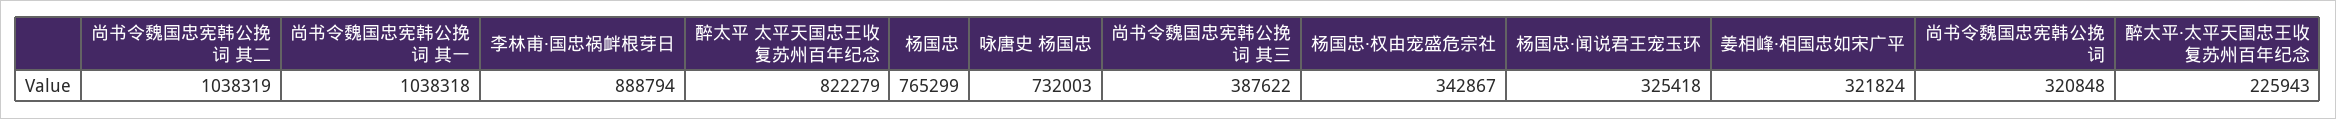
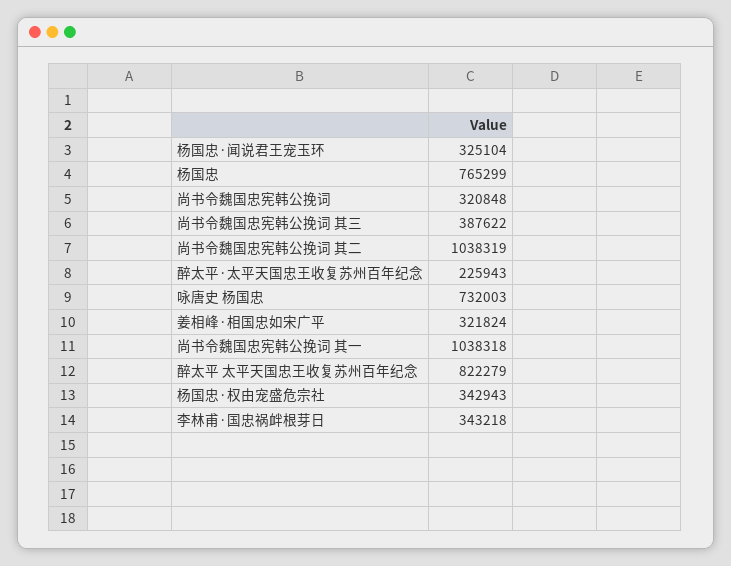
李林甫·国忠祸衅根芽日: 888794 -> 343218
杨国忠·权由宠盛危宗社: 342867 -> 342943
杨国忠·闻说君王宠玉环: 325418 -> 325104

